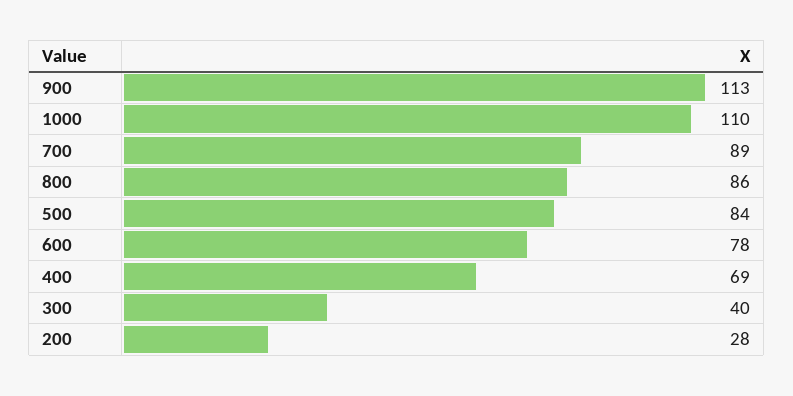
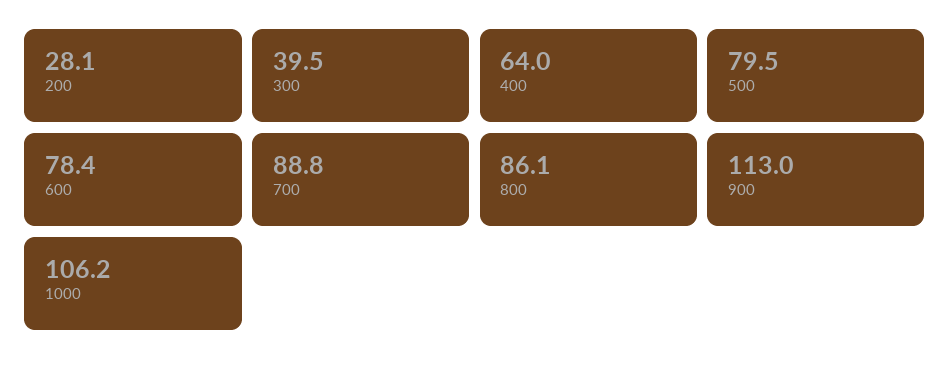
1000: 110 -> 106.2
500: 84 -> 79.5
400: 69 -> 64

